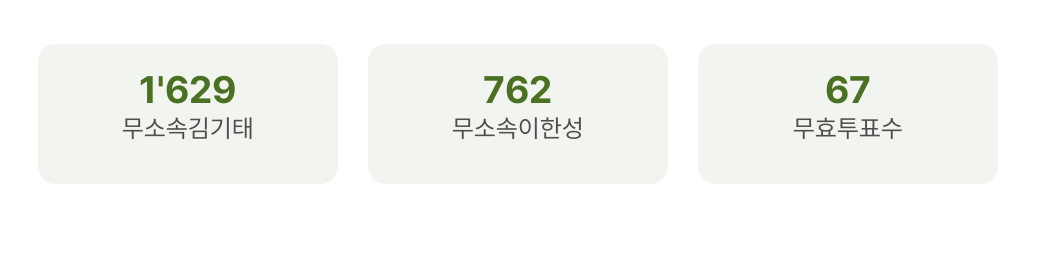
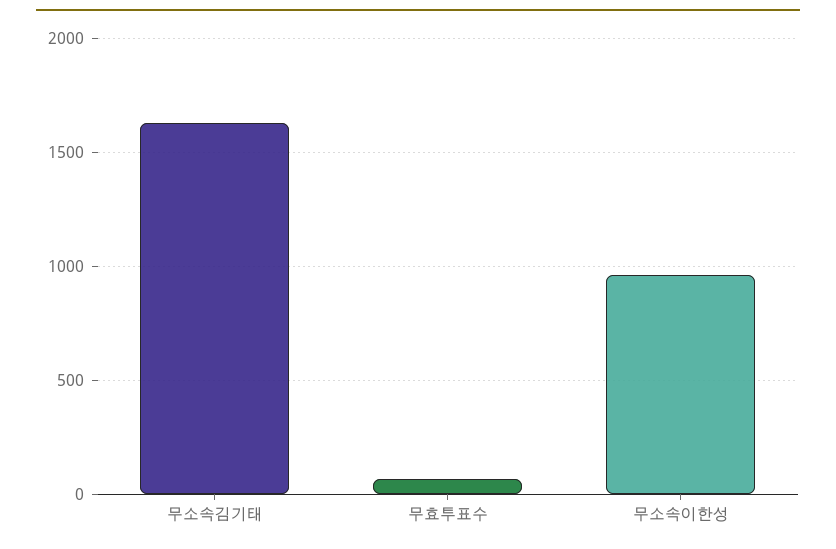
무소속이한성: 762 -> 950

